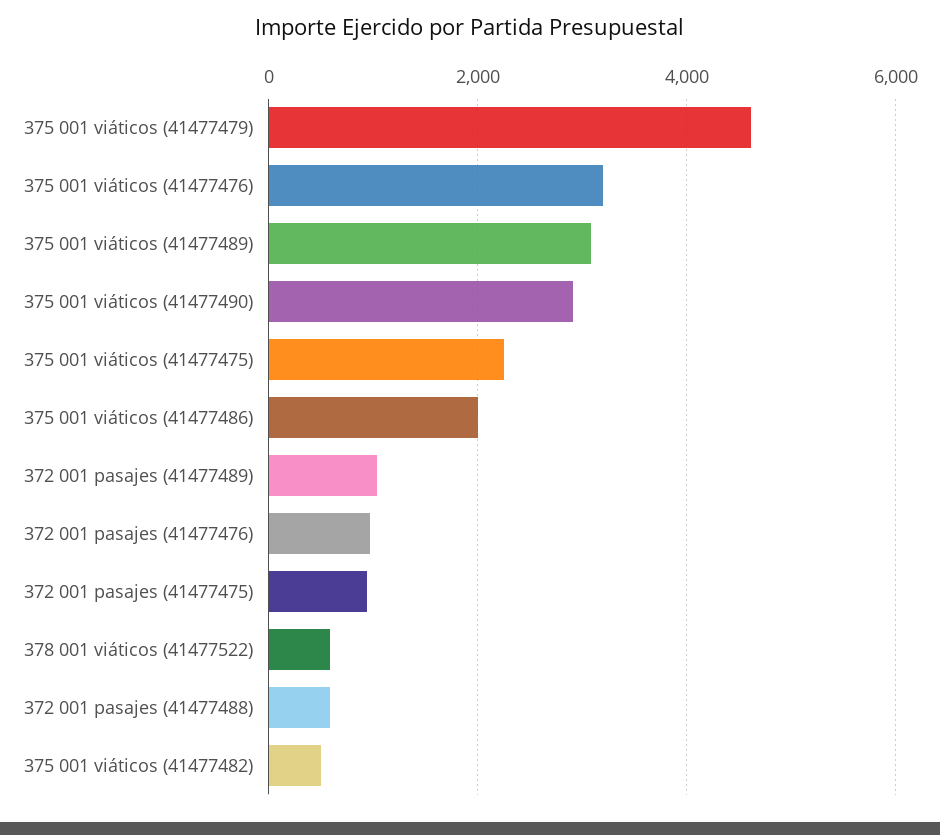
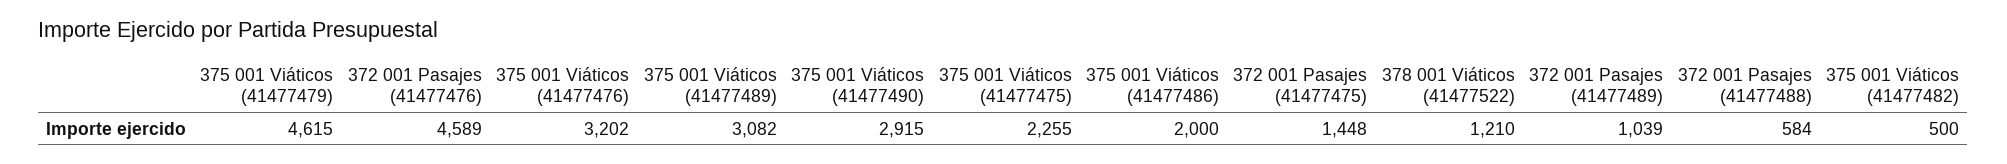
372 001 pasajes (41477476): 1000 -> 4589
372 001 pasajes (41477475): 1000 -> 1448
378 001 viáticos (41477522): 600 -> 1210

